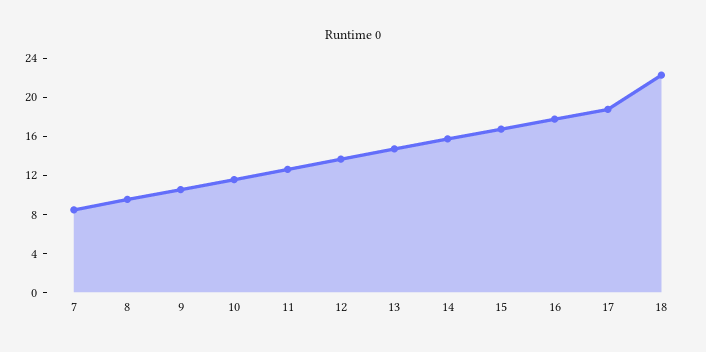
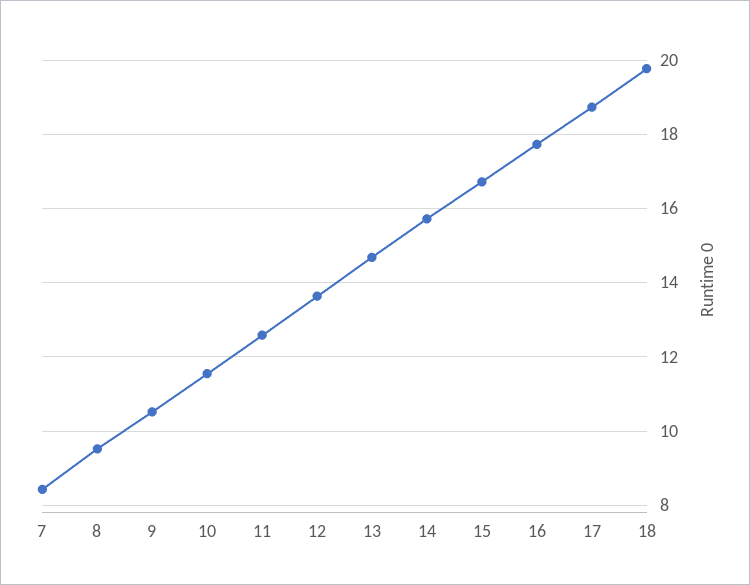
18: 22 -> 19.8

